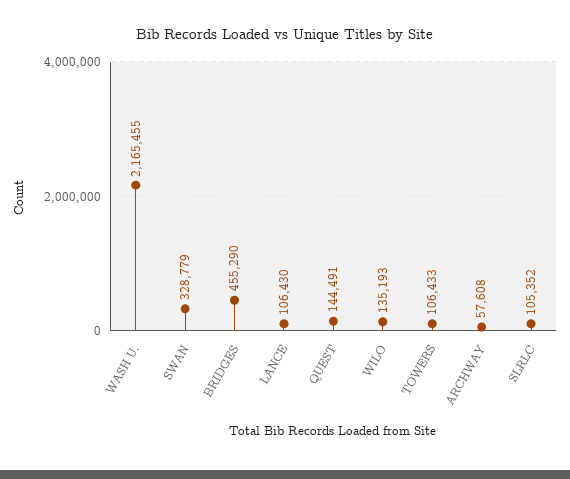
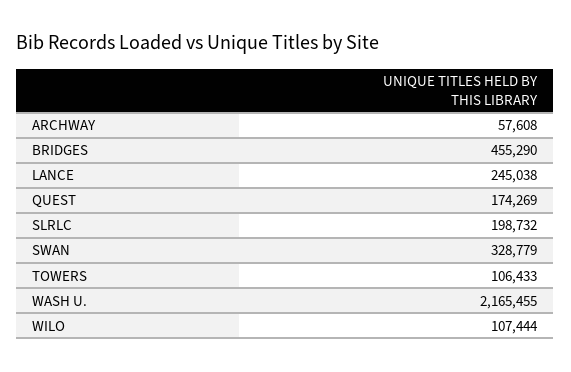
LANCE: 106430 -> 245038
QUEST: 144491 -> 174269
WILO: 135193 -> 107444
SLRLC: 105352 -> 198732

